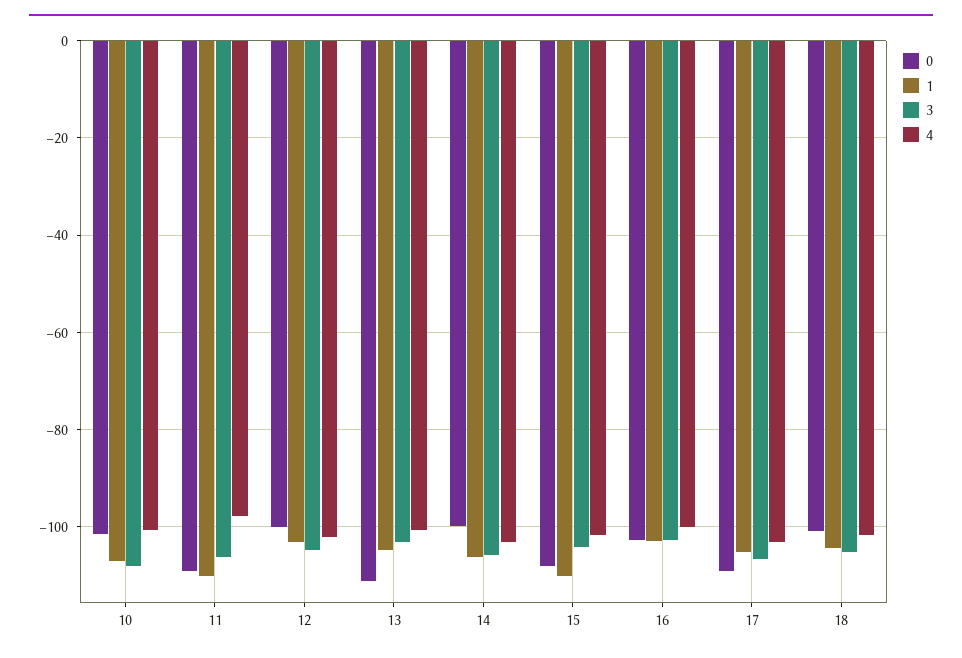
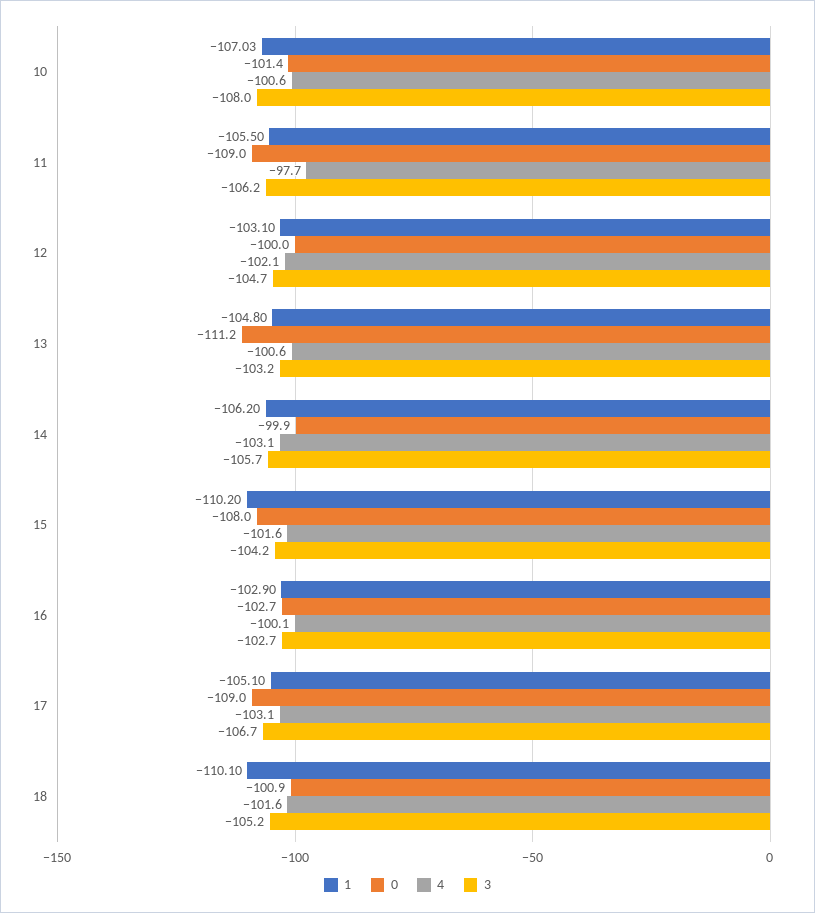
1, 11: -110 -> -105.5
1, 18: -104 -> -110.1

